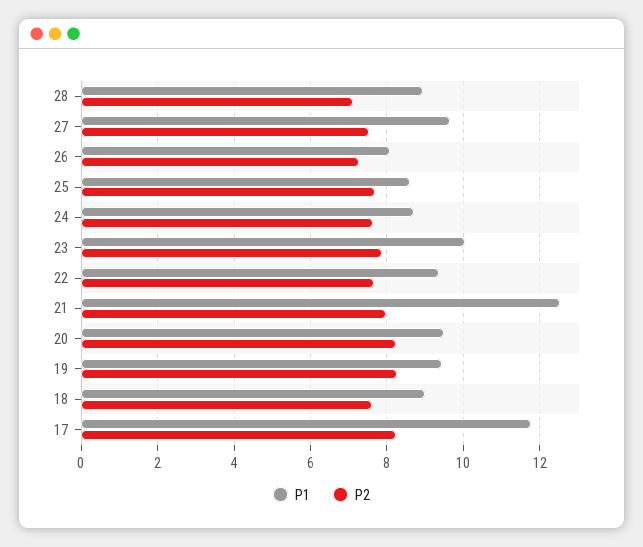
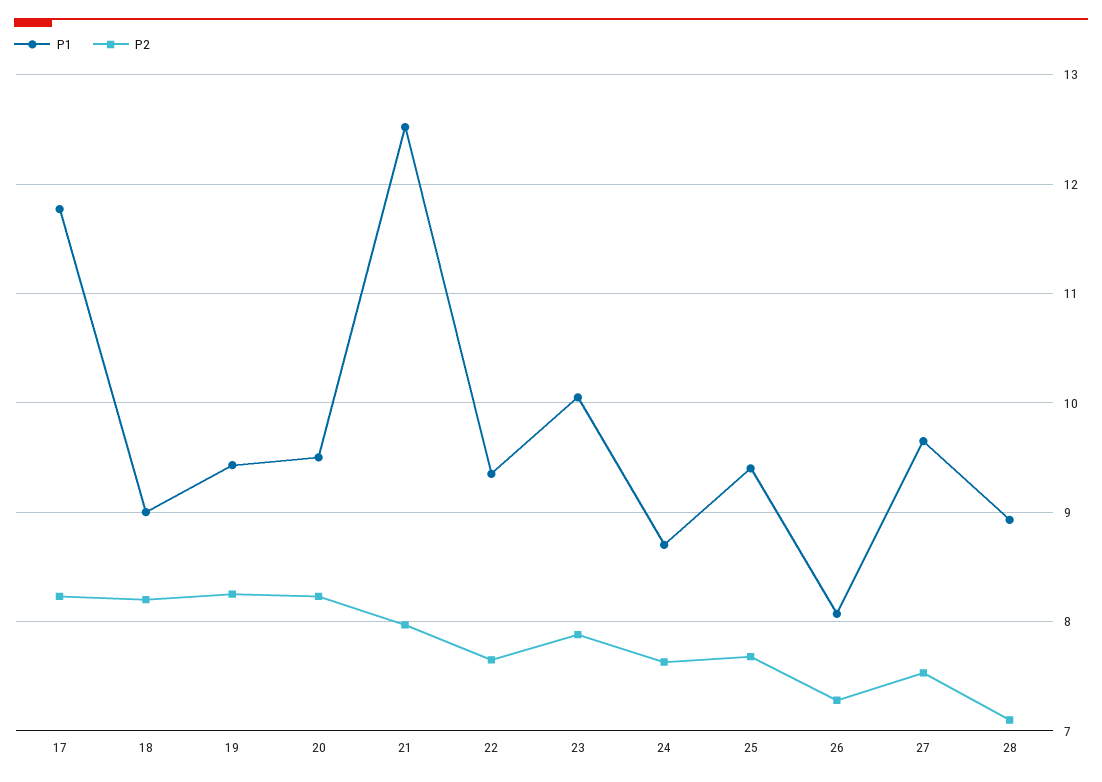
P1, 25: 8.6 -> 9.4
P2, 18: 7.6 -> 8.2

